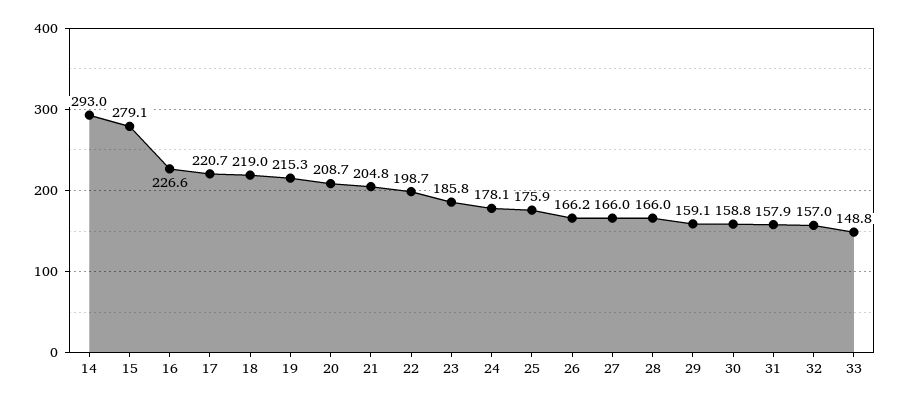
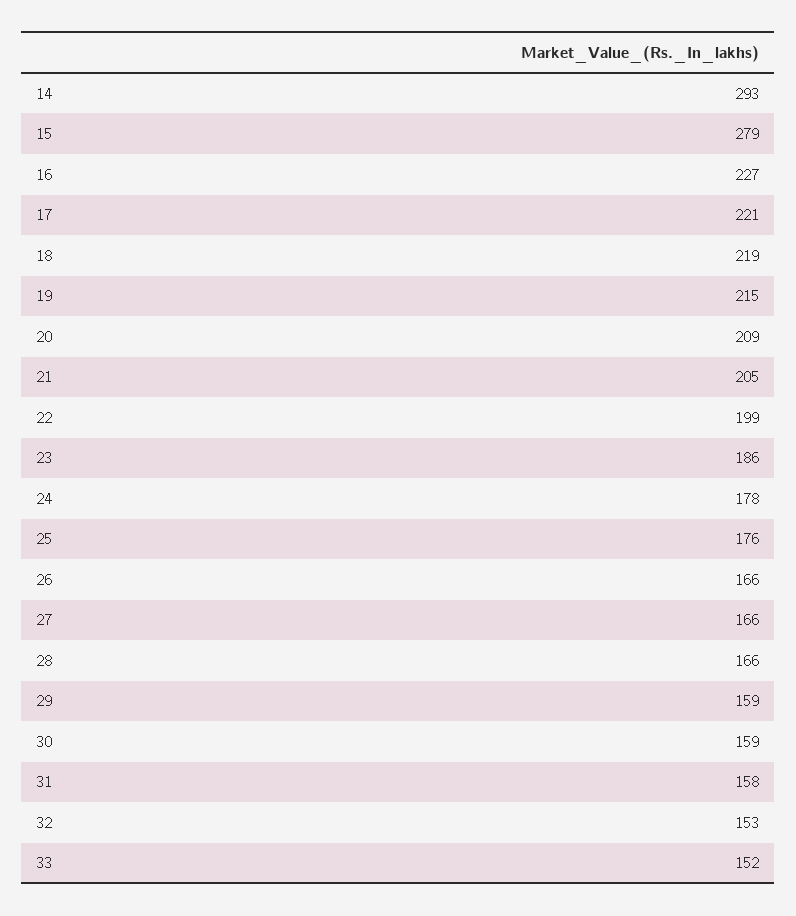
32: 157 -> 153
33: 148.8 -> 152

